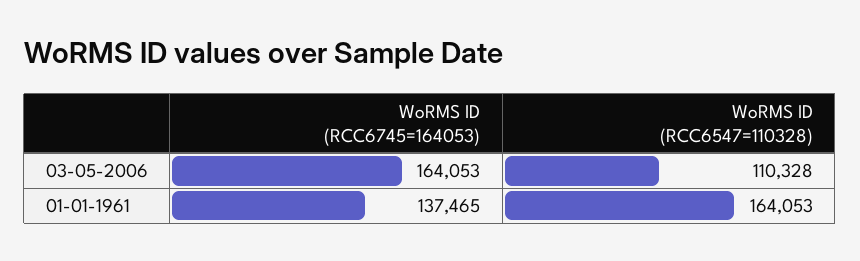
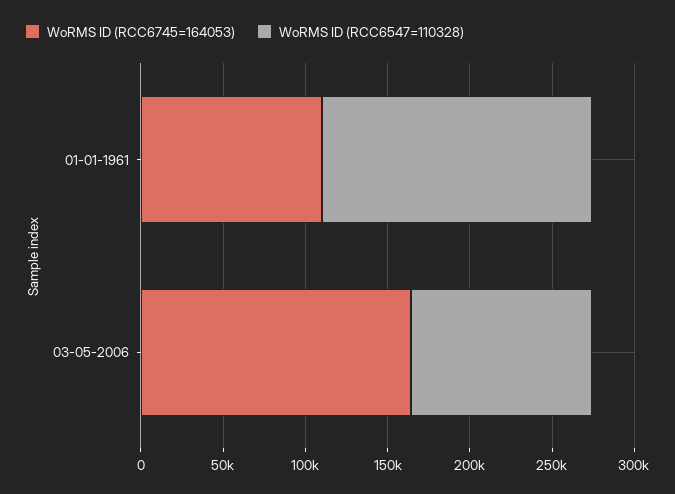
WoRMS ID (RCC6745=164053), 01-01-1961: 137465 -> 110000

